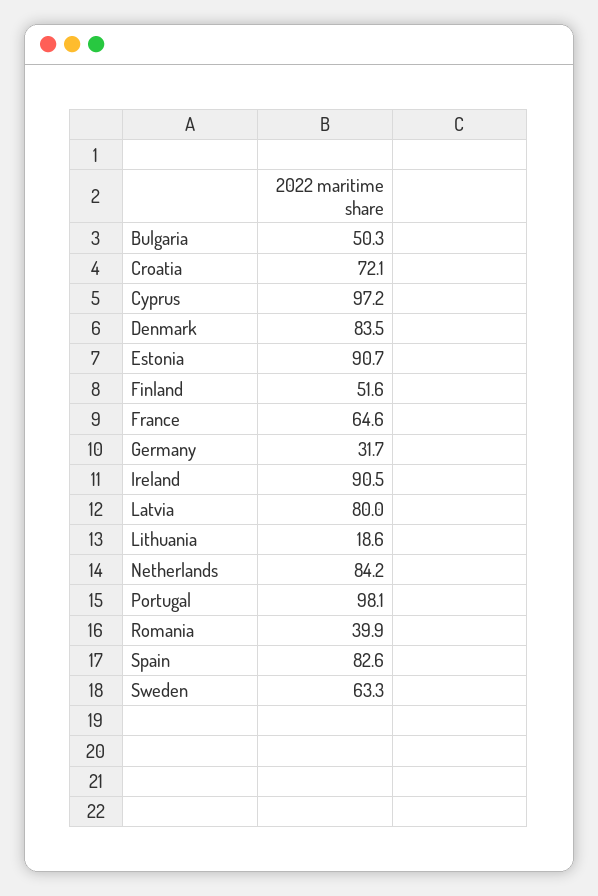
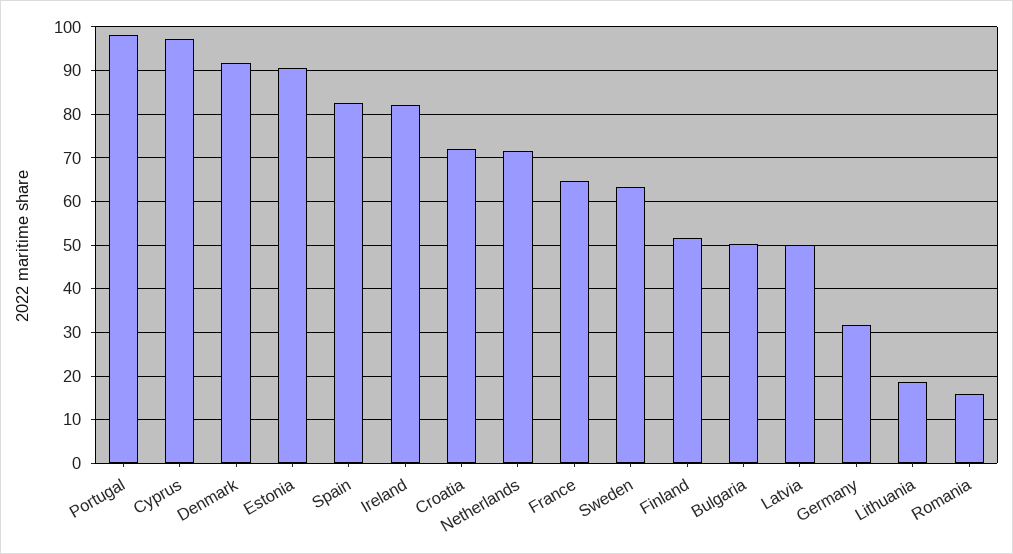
Denmark: 83.5 -> 92
Ireland: 90.5 -> 82
Latvia: 80 -> 50
Netherlands: 84.2 -> 72
Romania: 39.9 -> 16

